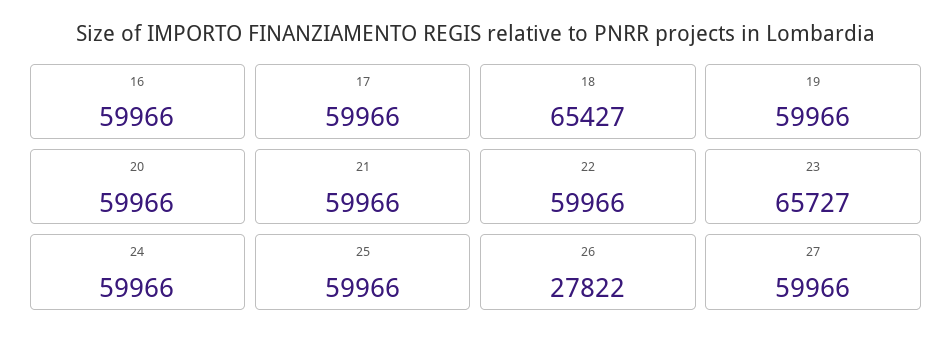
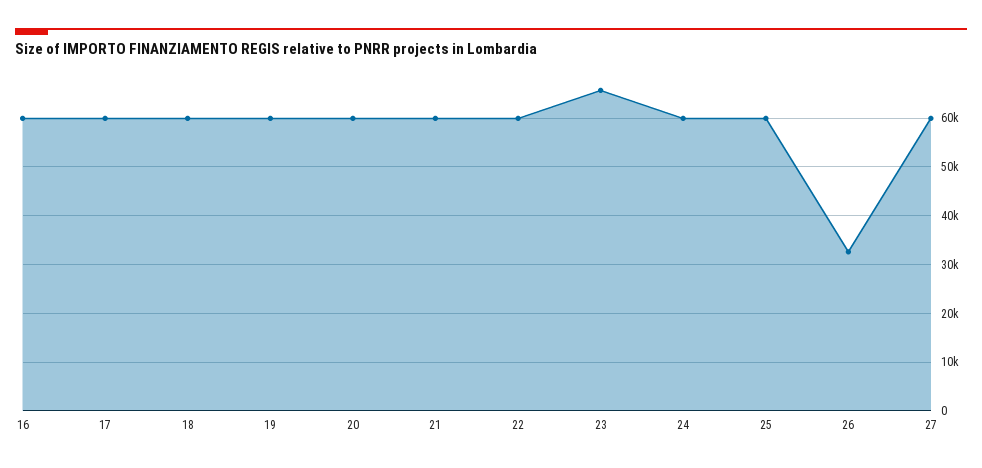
18: 65427 -> 60000
26: 27822 -> 32000

